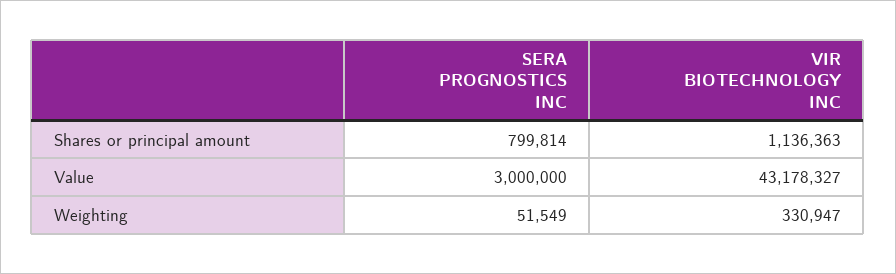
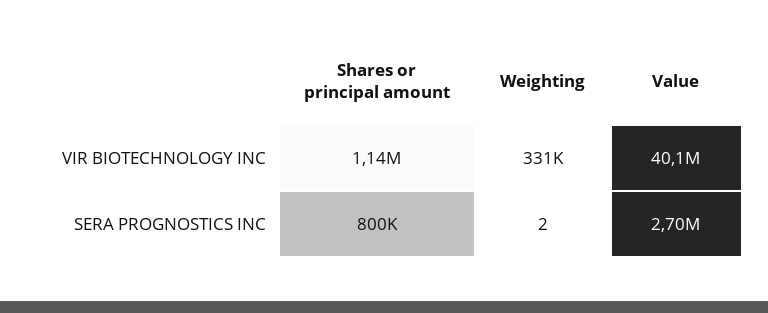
SERA PROGNOSTICS INC, Value: 3000000 -> 2700000
VIR BIOTECHNOLOGY INC, Value: 43178327 -> 40100000
SERA PROGNOSTICS INC, Weighting: 51549 -> 2

